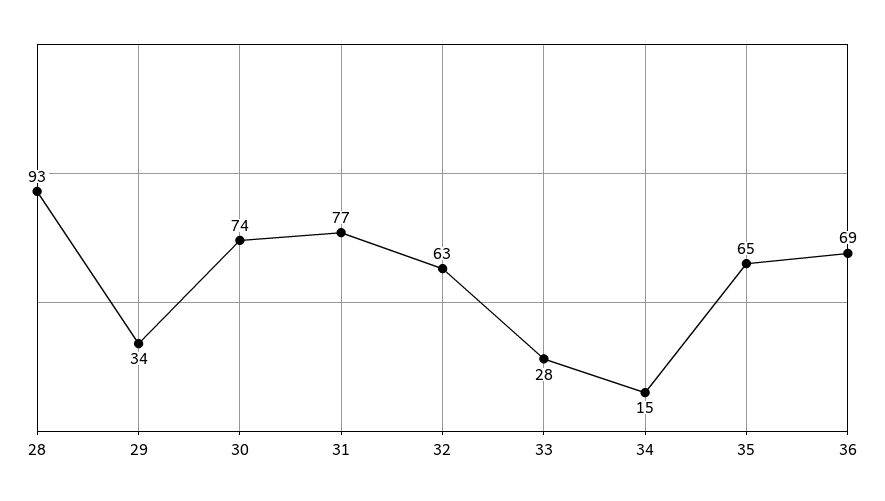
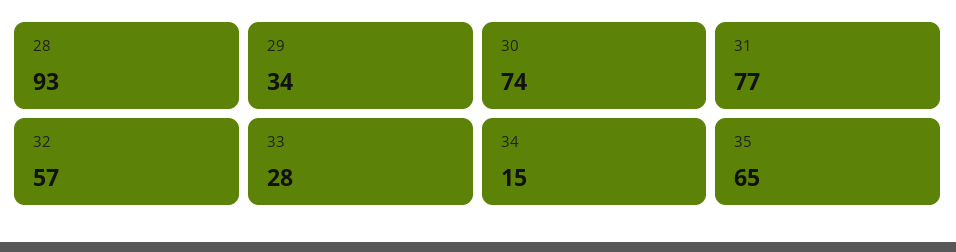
32: 63 -> 57
36: 69 -> none

